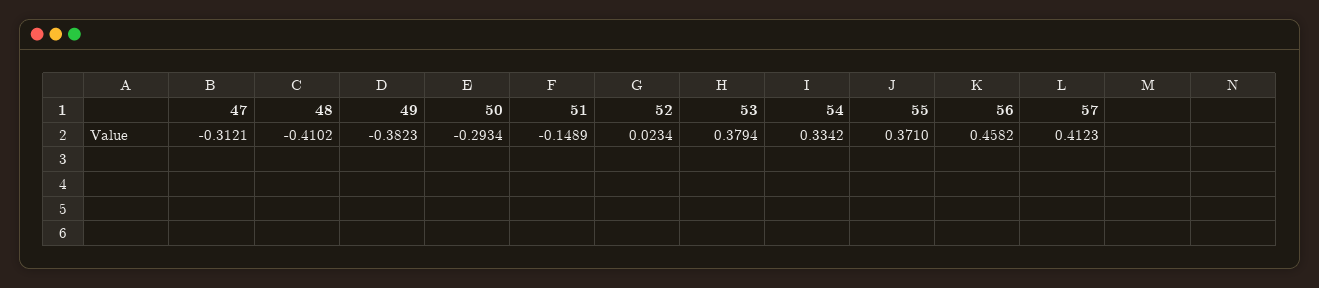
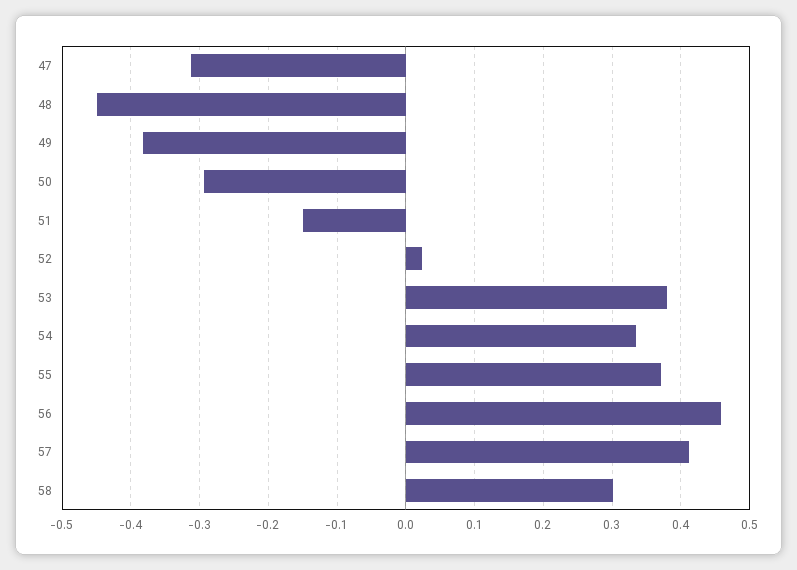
48: -0.4102 -> -0.45
58: none -> 0.3

